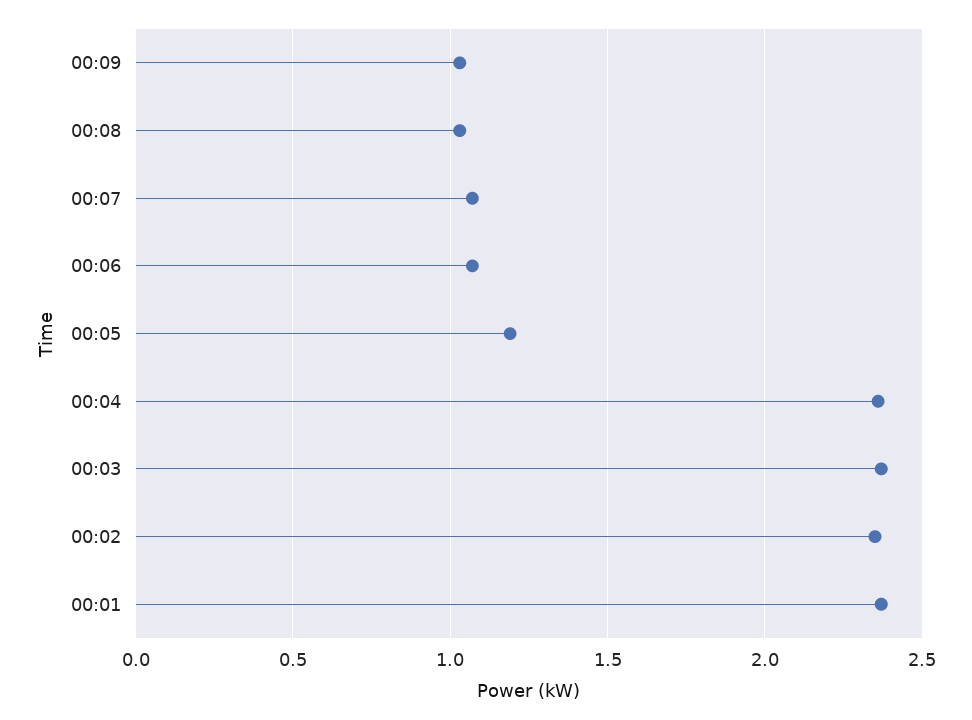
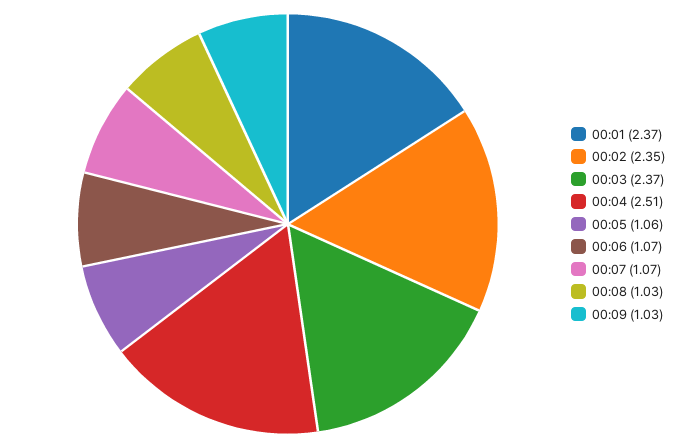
00:05: 1.2 -> 1.06
00:04: 2.35 -> 2.51

